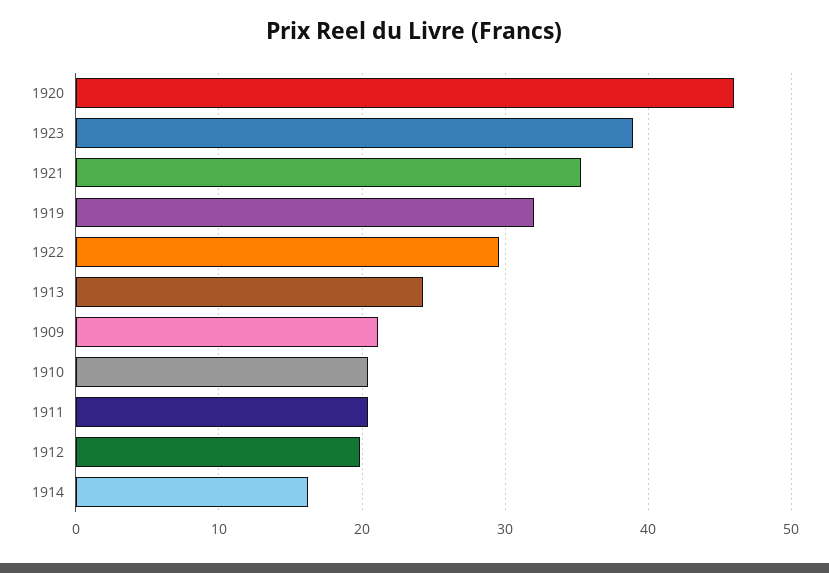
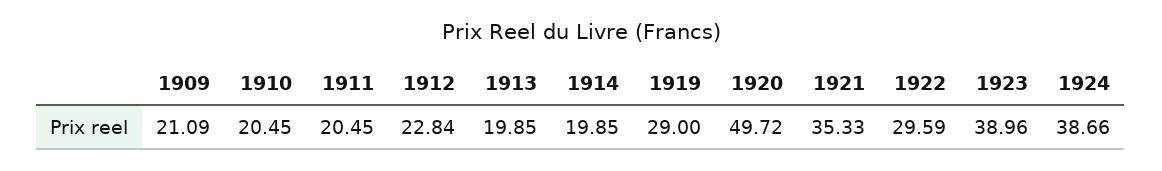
1920: 46 -> 49.72
1919: 32 -> 29
1913: 24 -> 19.85
1912: 20 -> 22.84
1914: 16 -> 19.85
1924: none -> 38.66

